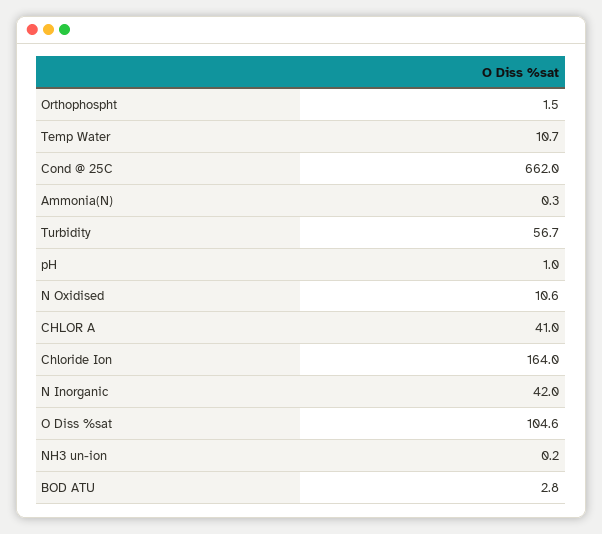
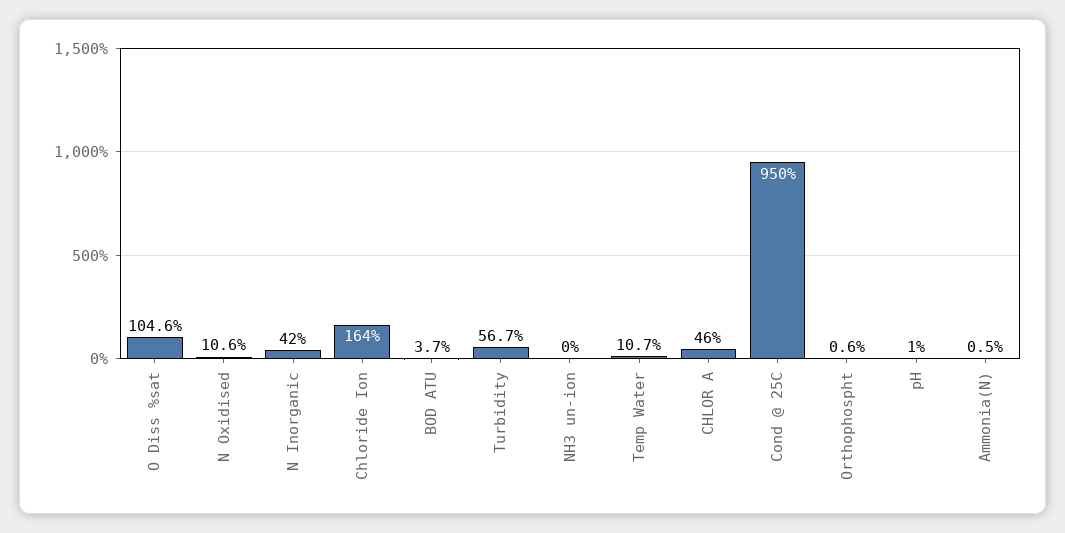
Orthophospht: 1.5 -> 0.6
Cond @ 25C: 662 -> 950
Ammonia(N): 0.3 -> 0.5
CHLOR A: 41 -> 46
NH3 un-ion: 0.2 -> 0
BOD ATU: 2.8 -> 3.7

